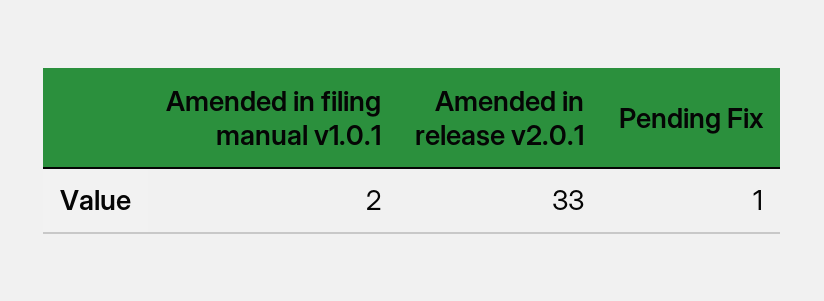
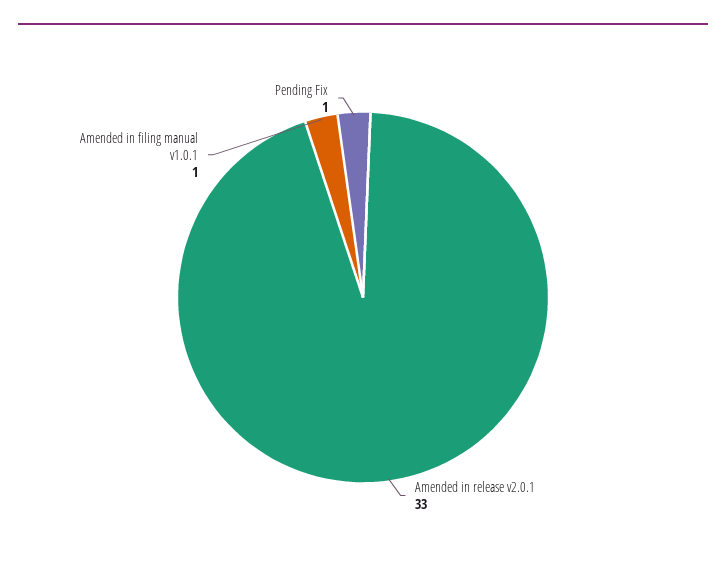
Amended in filing manual v1.0.1: 2 -> 1

